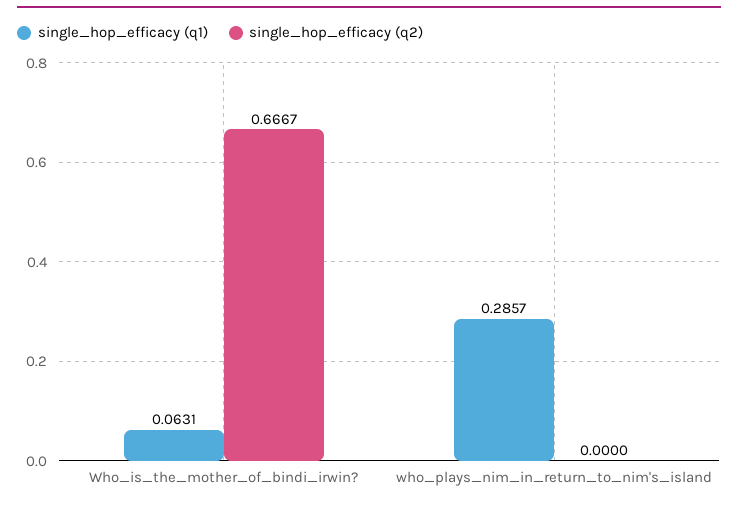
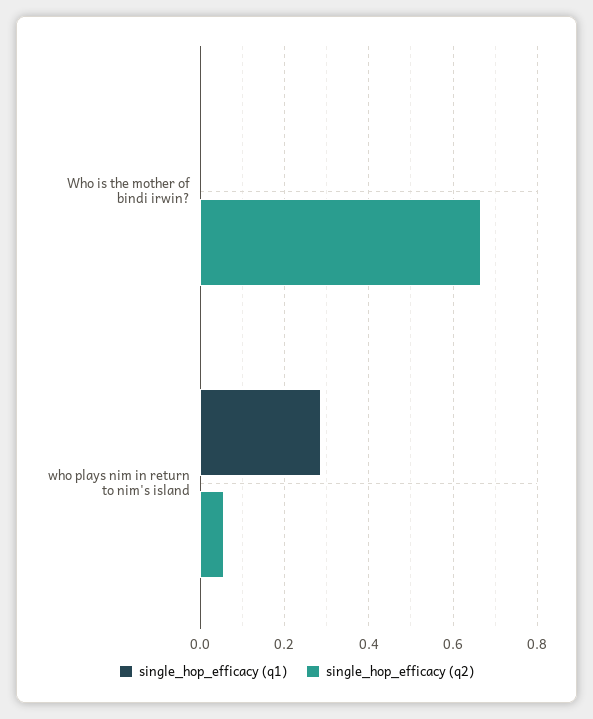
single_hop_efficacy (q1), Who_is_the_mother_of_bindi_irwin?: 0.0631 -> 0
single_hop_efficacy (q2), who_plays_nim_in_return_to_nim's_island: 0 -> 0.06

